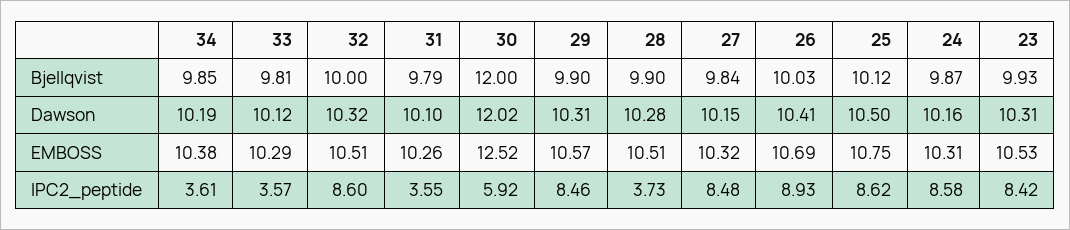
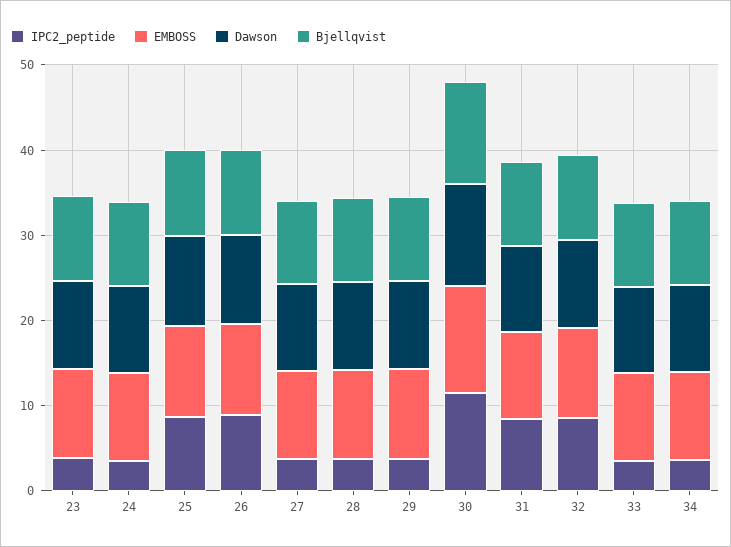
IPC2_peptide, 31: 3.55 -> 8
IPC2_peptide, 30: 5.92 -> 12
IPC2_peptide, 29: 8.46 -> 4
IPC2_peptide, 27: 8.48 -> 4
IPC2_peptide, 24: 8.58 -> 4
IPC2_peptide, 23: 8.42 -> 4

